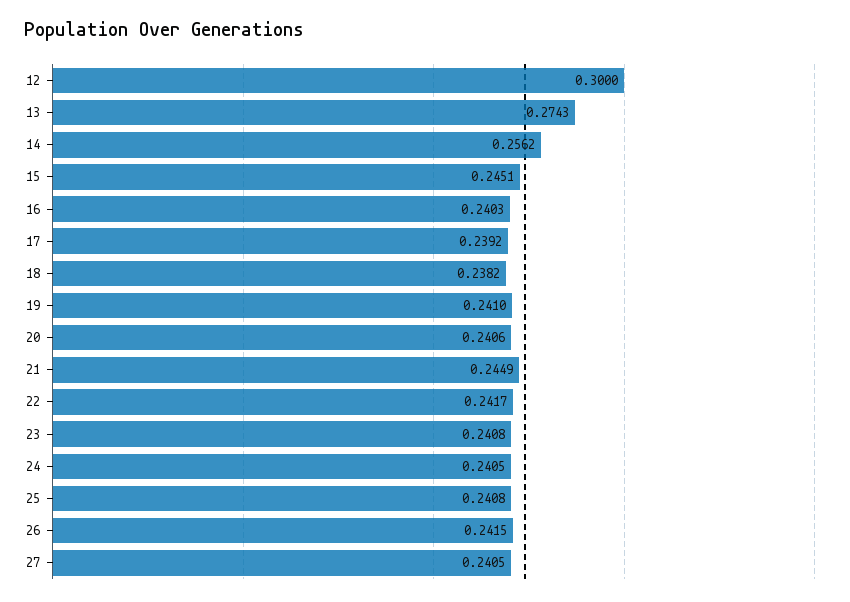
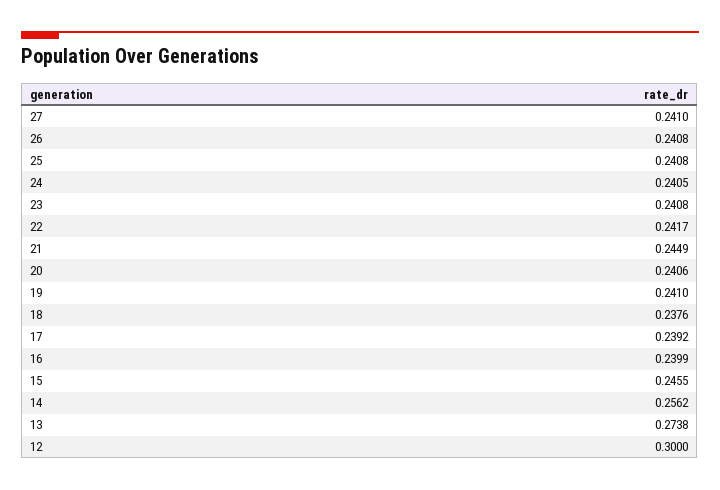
13: 0.2743 -> 0.2738
15: 0.2451 -> 0.2455
16: 0.2403 -> 0.2399
18: 0.2382 -> 0.2376
26: 0.2415 -> 0.2408
27: 0.2405 -> 0.241

